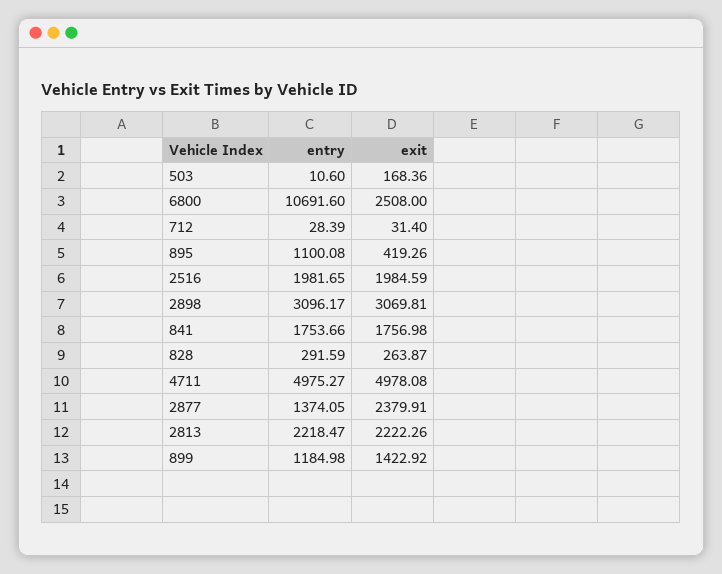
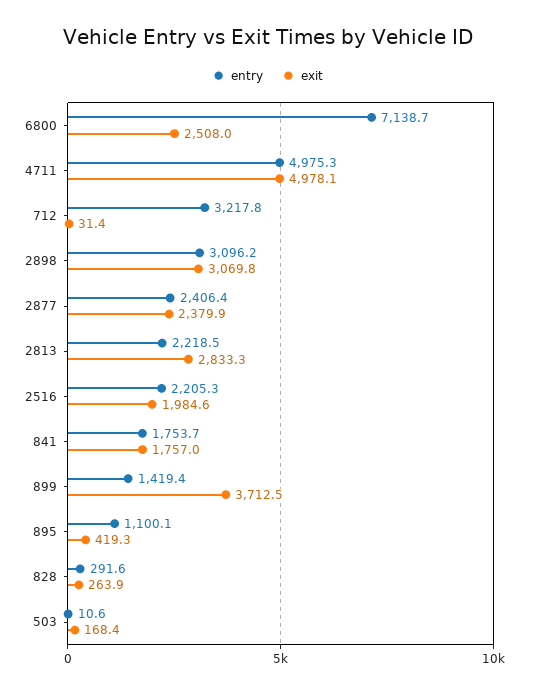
entry, 6800: 10691.6 -> 7138.7
entry, 712: 28.39 -> 3217.8
entry, 2516: 1981.65 -> 2205.3
entry, 2877: 1374.05 -> 2406.4
exit, 2813: 2222.26 -> 2833.3
entry, 899: 1184.98 -> 1419.4
exit, 899: 1422.92 -> 3712.5

